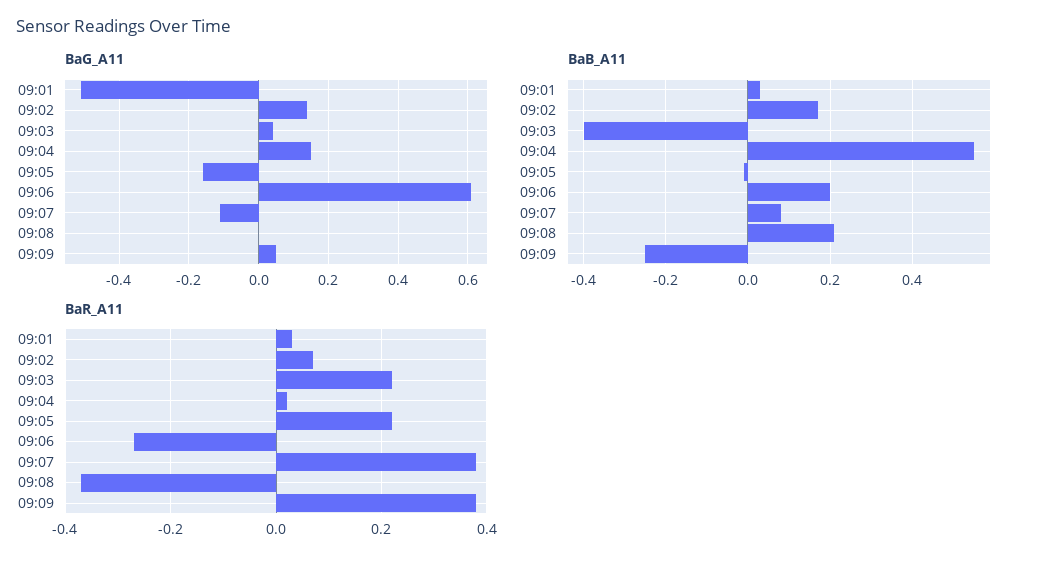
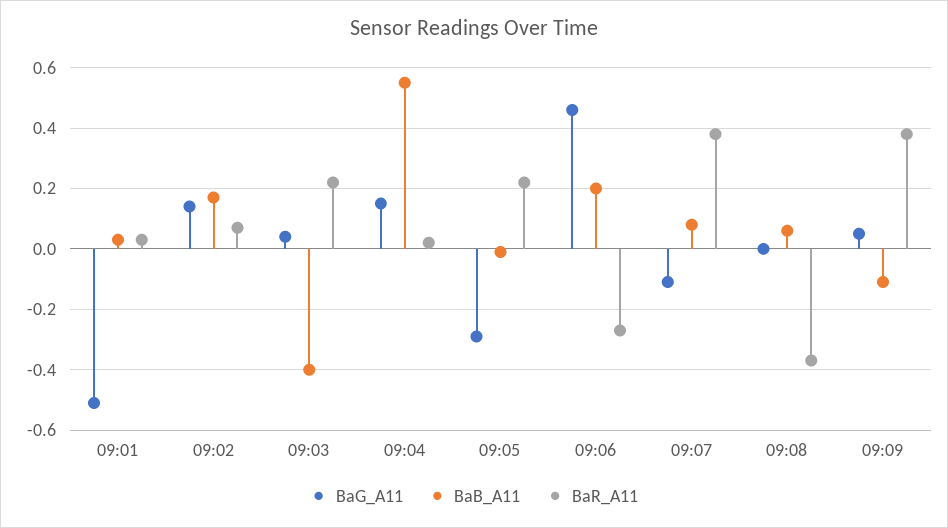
BaG_A11, 09:05: -0.15 -> -0.3
BaG_A11, 09:06: 0.6 -> 0.45
BaB_A11, 09:08: 0.2 -> 0.05
BaB_A11, 09:09: -0.25 -> -0.1

